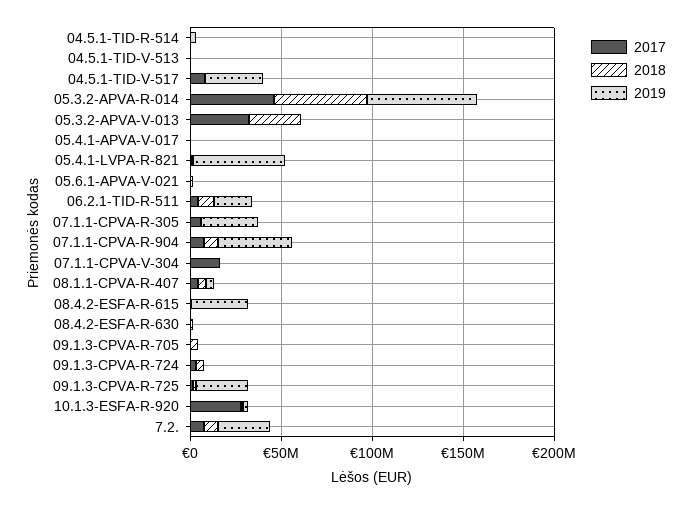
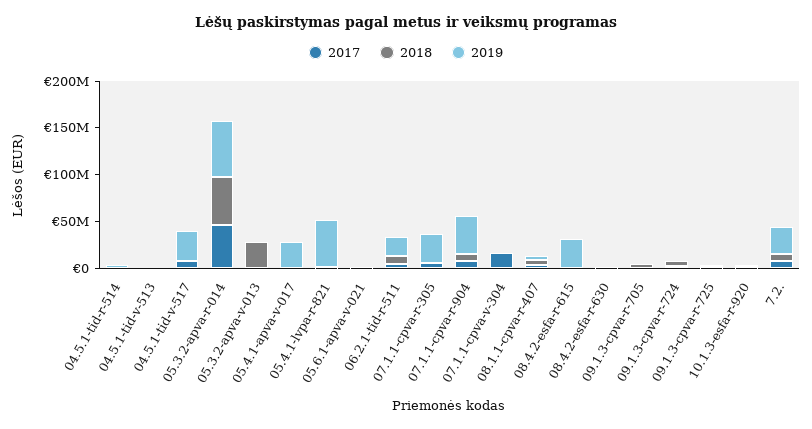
2017, 05.3.2-APVA-V-013: 30000000 -> 0
2019, 05.4.1-APVA-V-017: 0 -> 30000000
2019, 09.1.3-CPVA-R-725: 30000000 -> 0
2017, 10.1.3-ESFA-R-920: 30000000 -> 0

